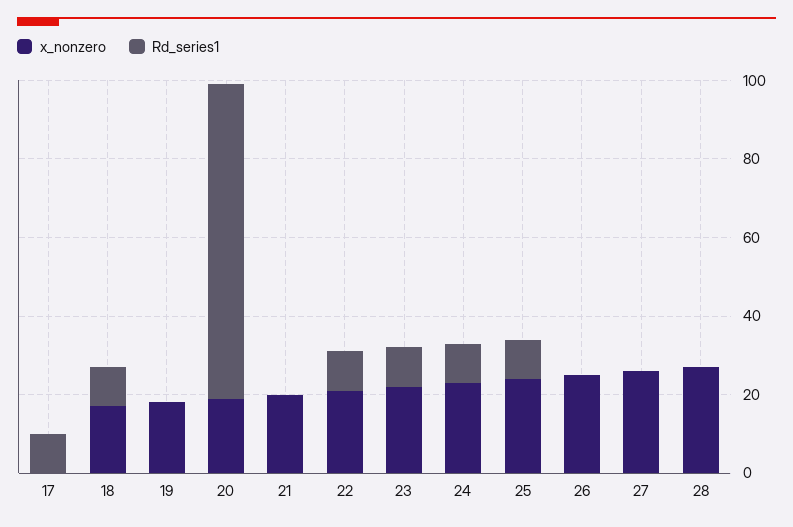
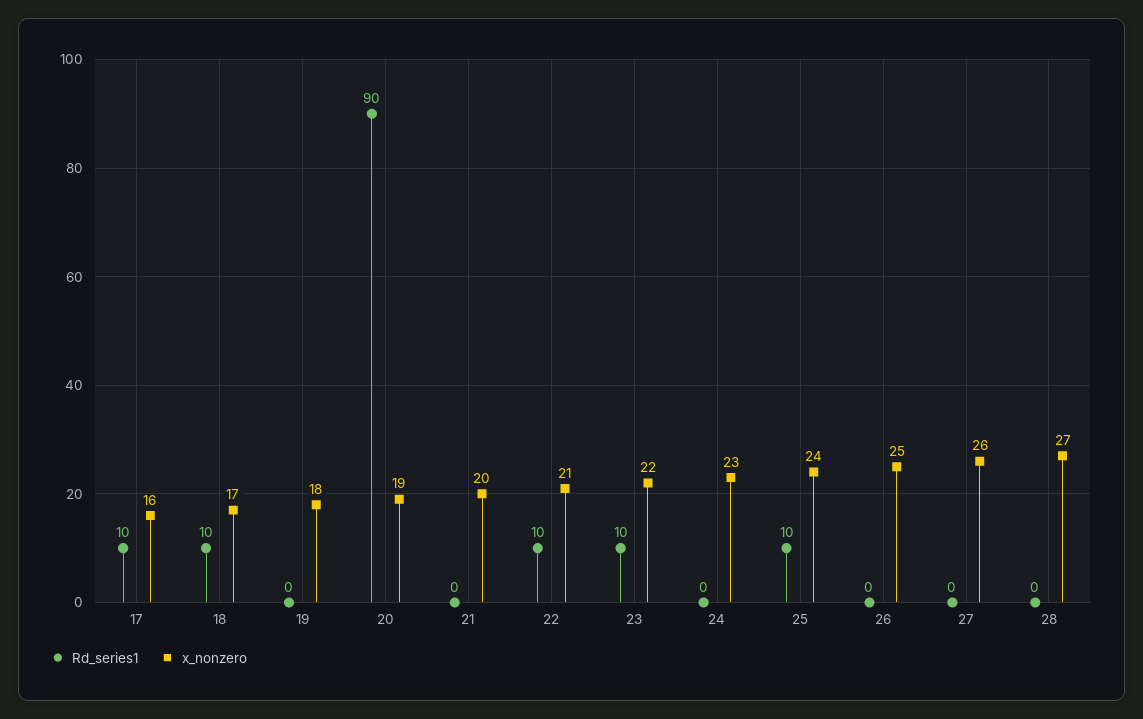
x_nonzero, 17: 0 -> 16
Rd_series1, 20: 80 -> 90
Rd_series1, 24: 10 -> 0

